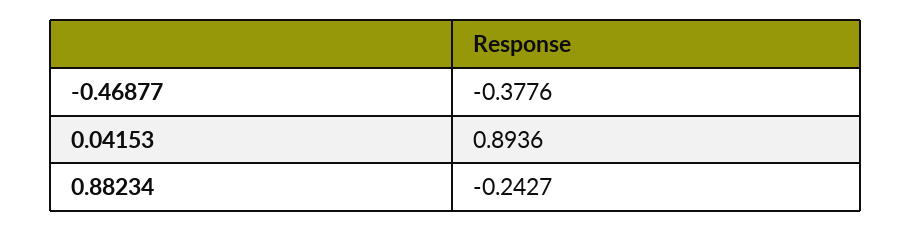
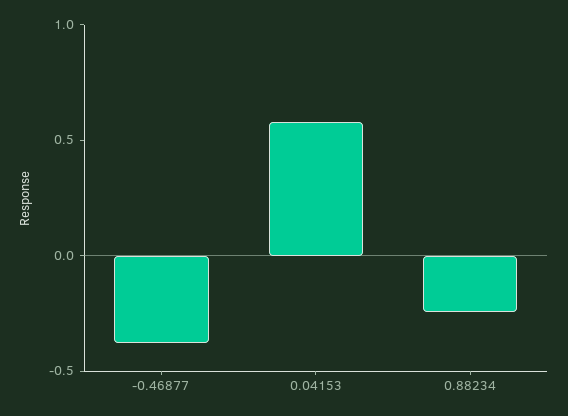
0.04153: 0.8936 -> 0.6

